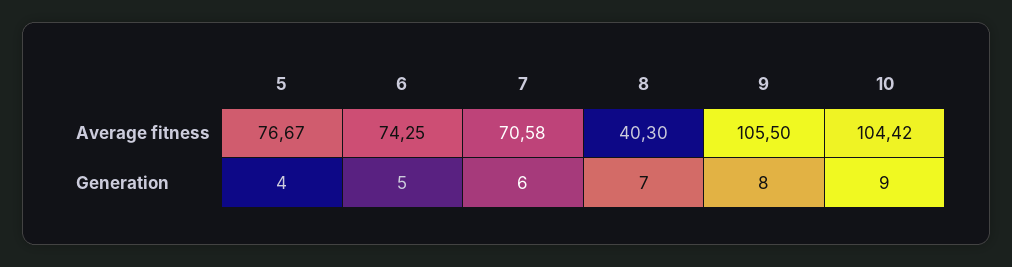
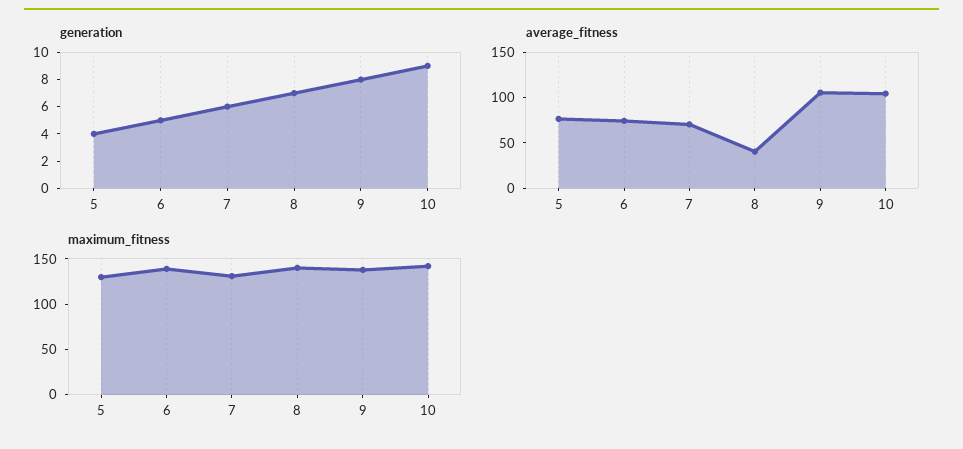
maximum_fitness, 5: none -> 130
maximum_fitness, 6: none -> 140
maximum_fitness, 7: none -> 130
maximum_fitness, 8: none -> 140
maximum_fitness, 9: none -> 140
maximum_fitness, 10: none -> 140

